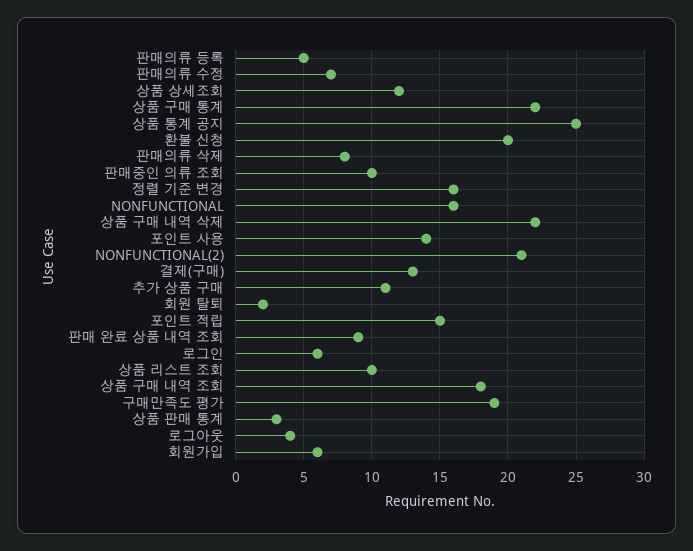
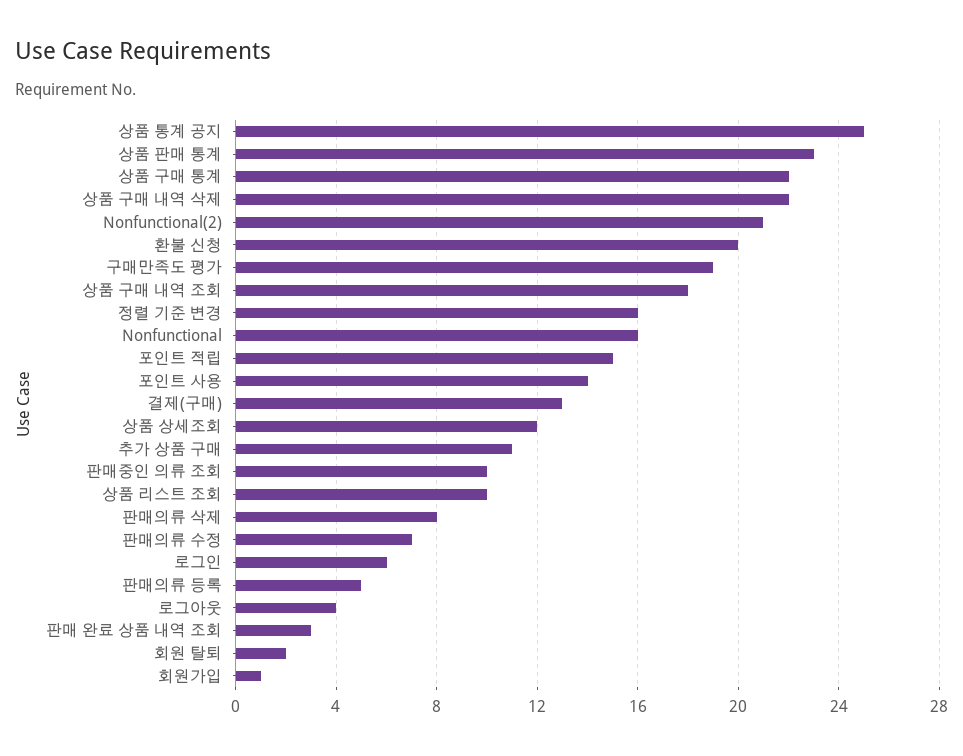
판매 완료 상품 내역 조회: 9 -> 3
상품 판매 통계: 3 -> 23
회원가입: 6 -> 1

